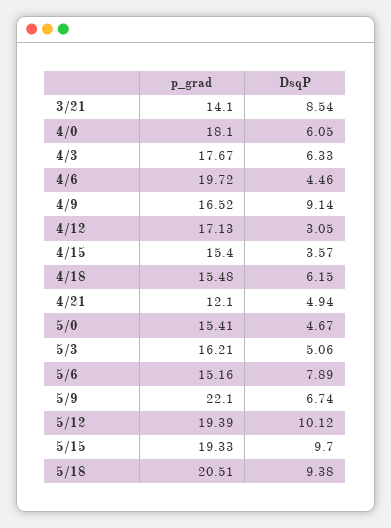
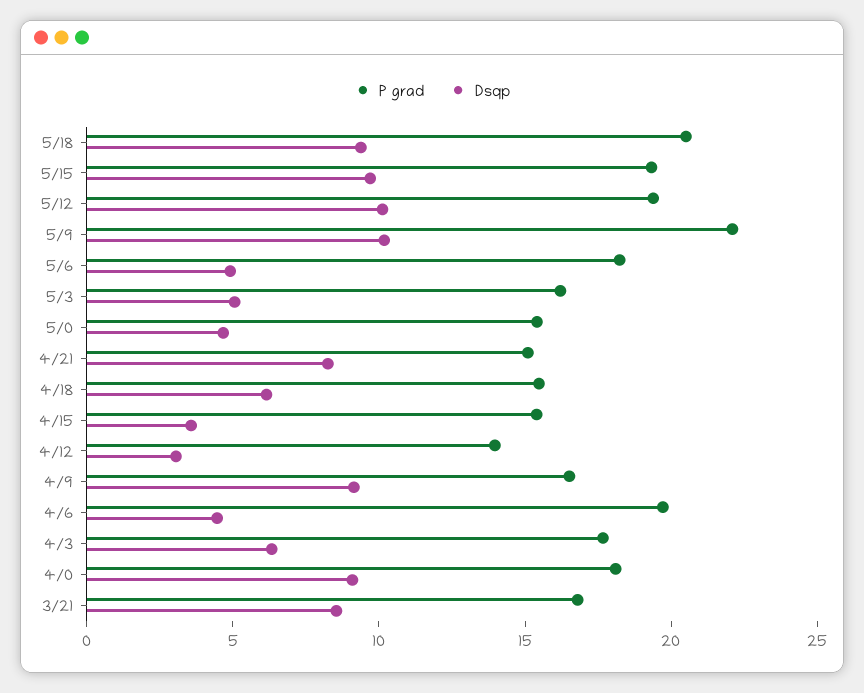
p_grad, 3/21: 14.1 -> 17
DsqP, 4/0: 6.05 -> 9
p_grad, 4/12: 17.13 -> 14
p_grad, 4/21: 12.1 -> 15
DsqP, 4/21: 4.94 -> 8
p_grad, 5/6: 15.16 -> 18
DsqP, 5/6: 7.89 -> 5
DsqP, 5/9: 6.74 -> 10

